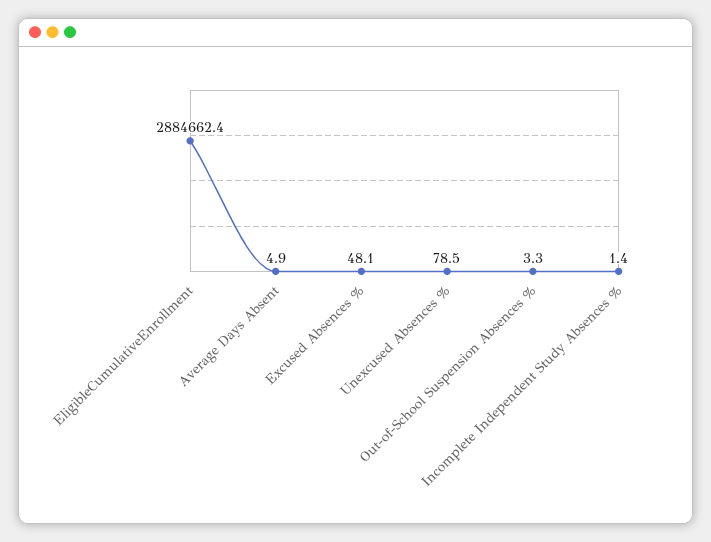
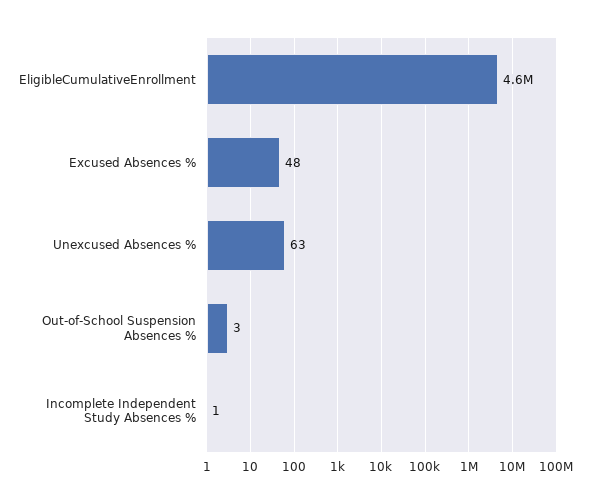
EligibleCumulativeEnrollment: 2884662.4 -> 4600000
Average Days Absent: 4.9 -> none
Unexcused Absences %: 78.5 -> 63

